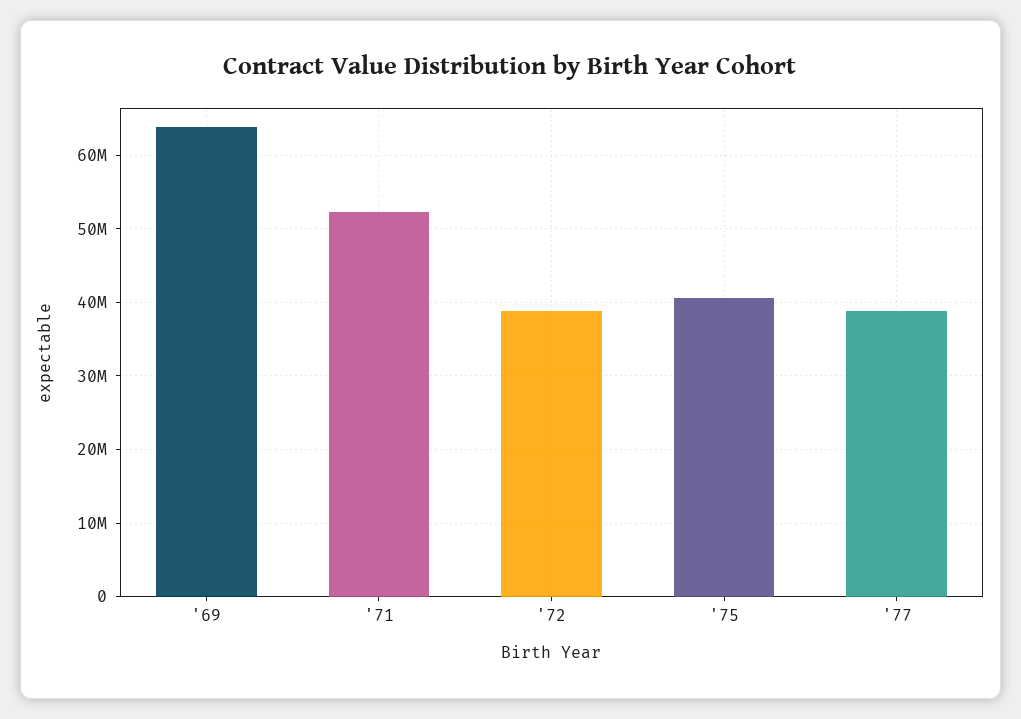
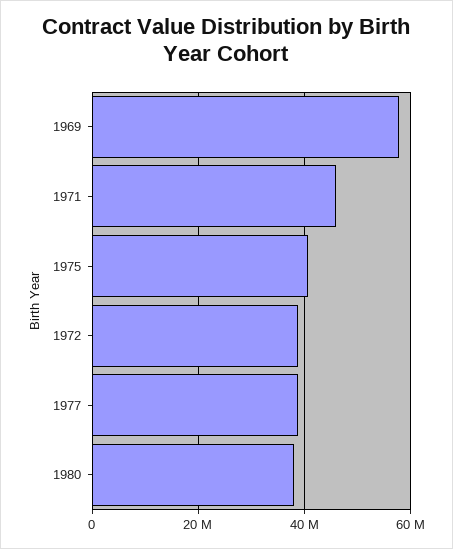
'69: 64000000 -> 58000000
'71: 52000000 -> 46000000
1980: none -> 38000000

